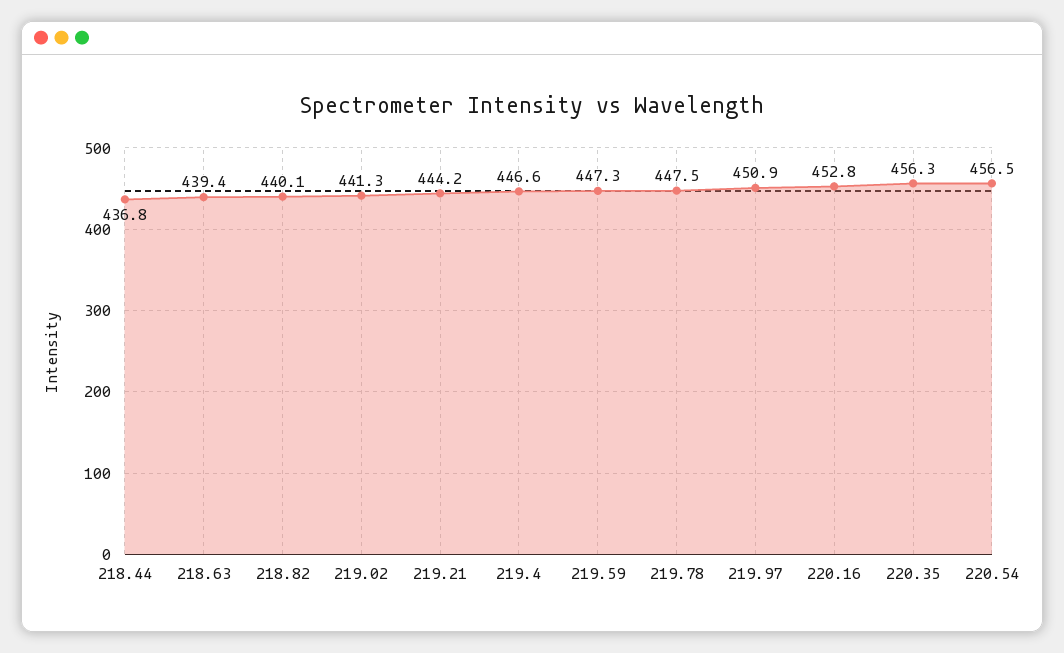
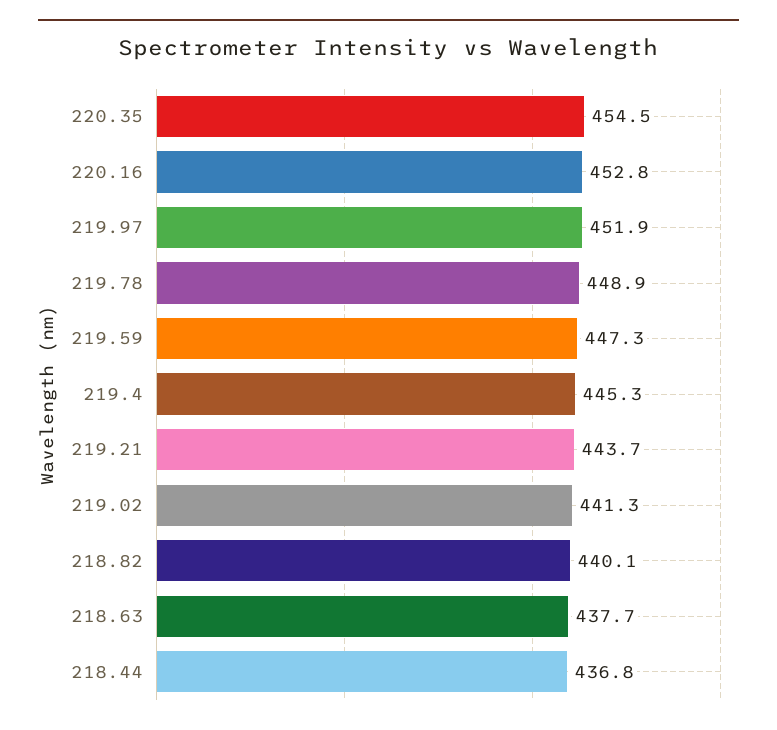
218.63: 439.4 -> 437.7
219.21: 444.2 -> 443.7
219.4: 446.6 -> 445.3
219.78: 447.5 -> 448.9
219.97: 450.9 -> 451.9
220.35: 456.3 -> 454.5
220.54: 456.5 -> none

